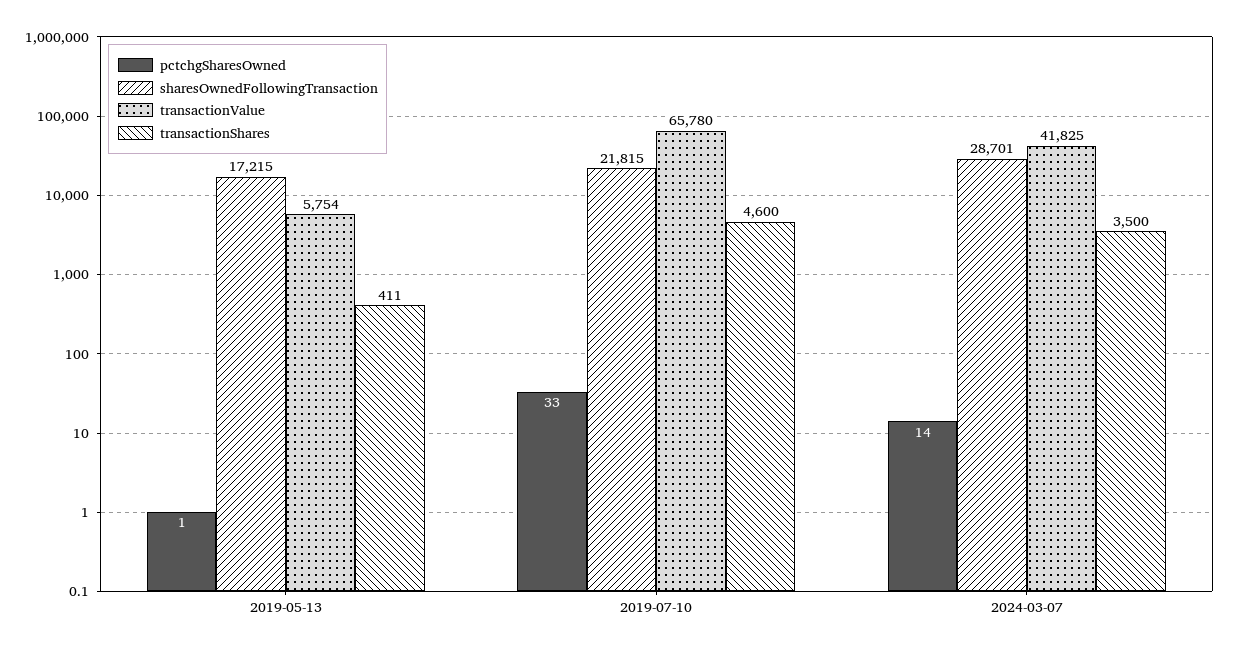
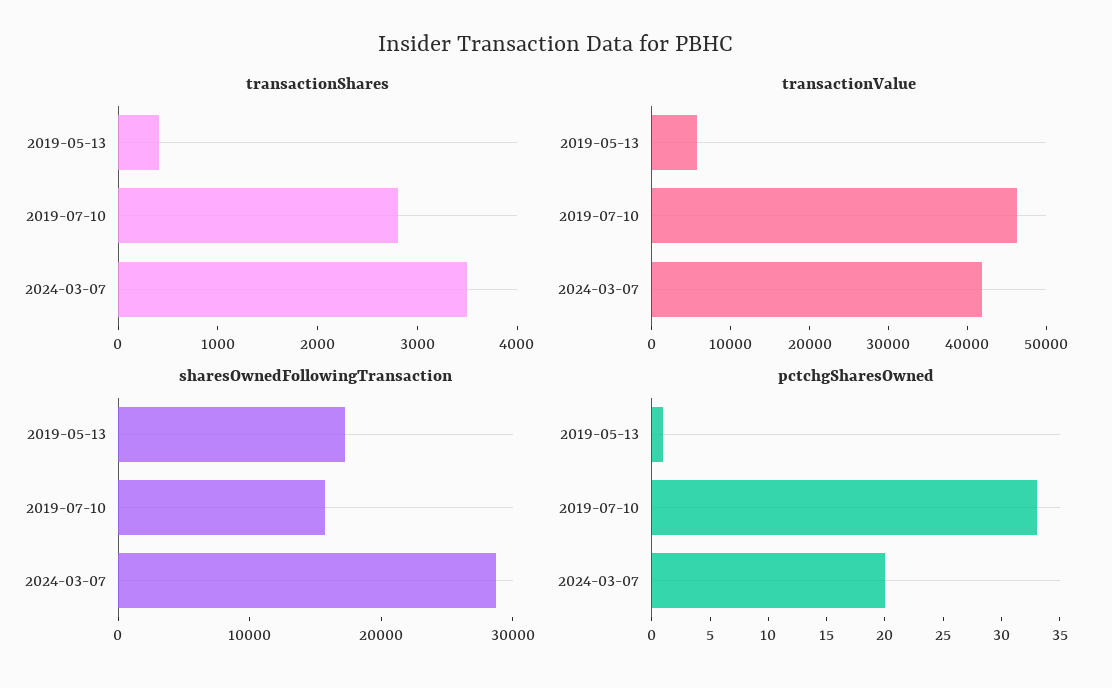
sharesOwnedFollowingTransaction, 2019-07-10: 21815 -> 16000
transactionValue, 2019-07-10: 65780 -> 46000
transactionShares, 2019-07-10: 4600 -> 2800
pctchgSharesOwned, 2024-03-07: 14 -> 20

